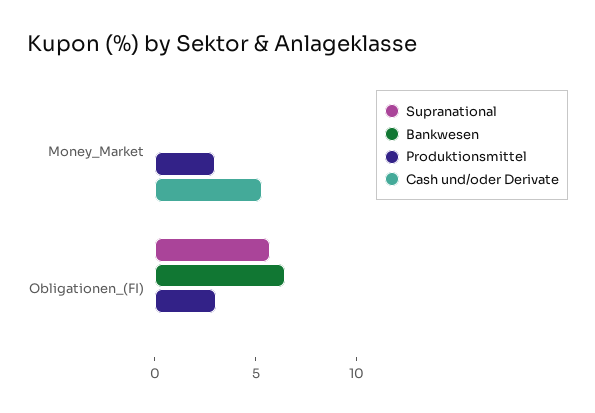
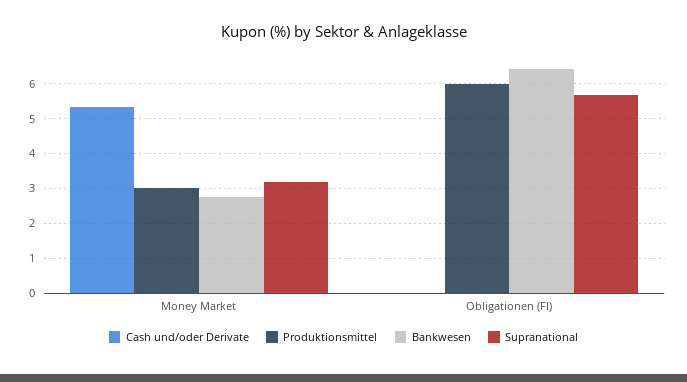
Supranational, Money_Market: 0 -> 3.2
Bankwesen, Money_Market: 0 -> 2.8
Produktionsmittel, Obligationen_(FI): 3 -> 6

